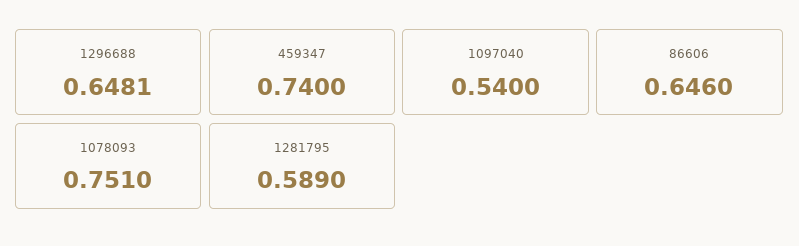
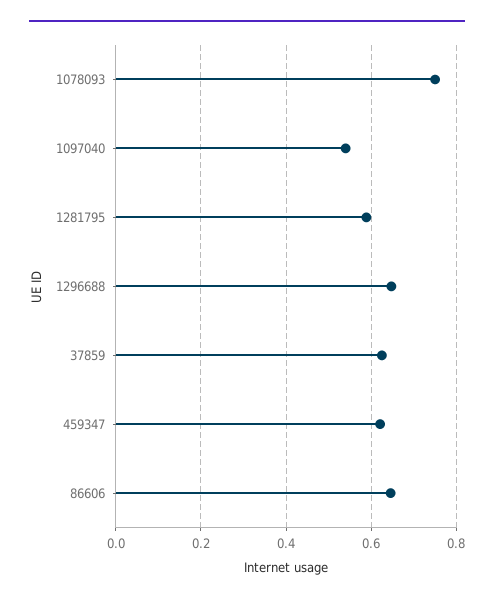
459347: 0.74 -> 0.62
37859: none -> 0.62

